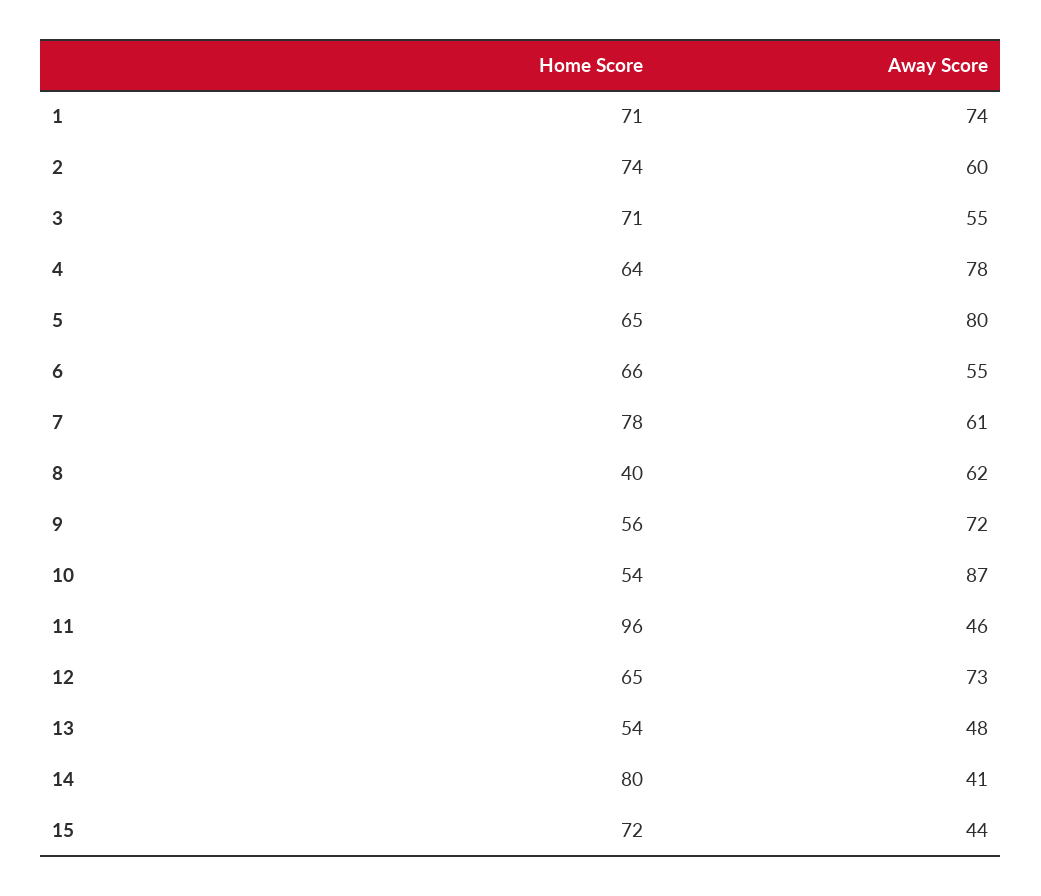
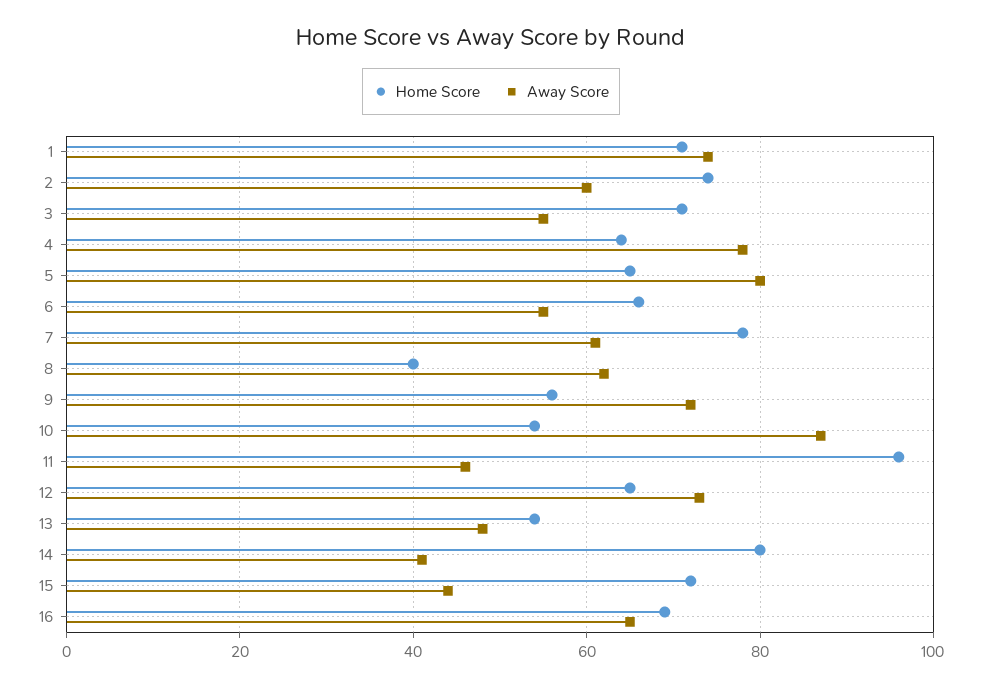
Home Score, 16: none -> 70
Away Score, 16: none -> 65

